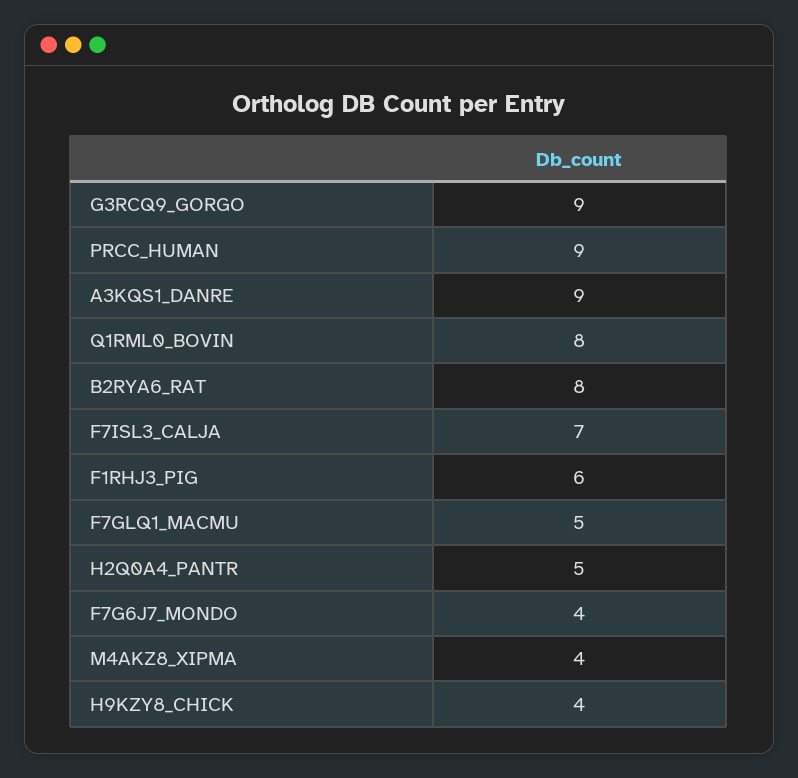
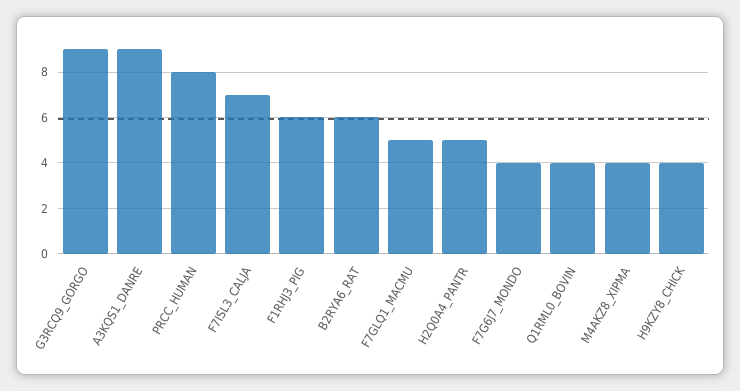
PRCC_HUMAN: 9 -> 8
Q1RML0_BOVIN: 8 -> 4
B2RYA6_RAT: 8 -> 6

